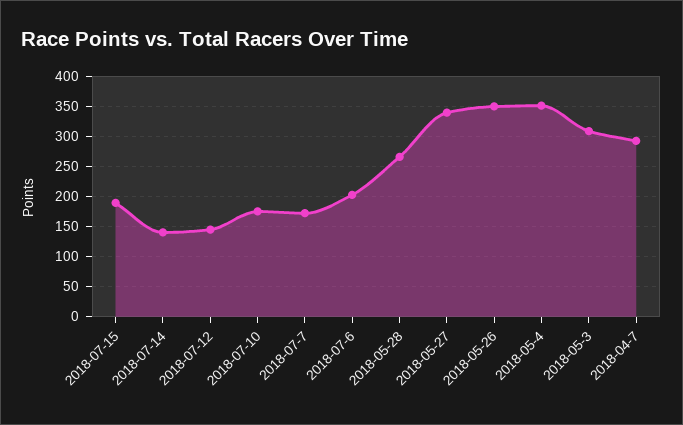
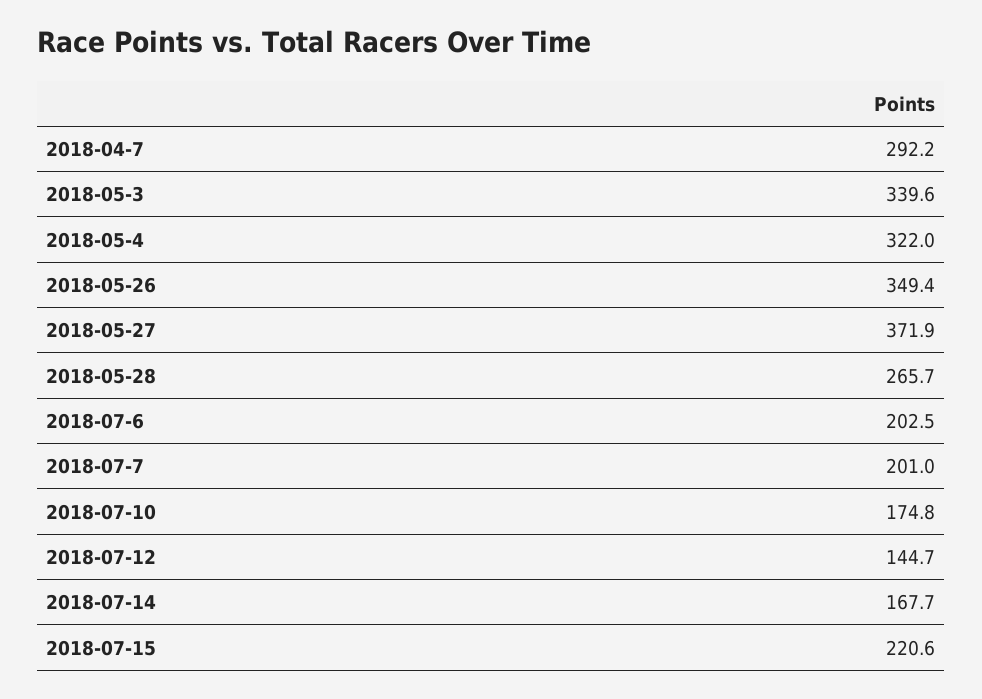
2018-07-15: 190 -> 220.6
2018-07-14: 140 -> 167.7
2018-07-7: 170 -> 201
2018-05-27: 340 -> 371.9
2018-05-4: 350 -> 322
2018-05-3: 310 -> 339.6

